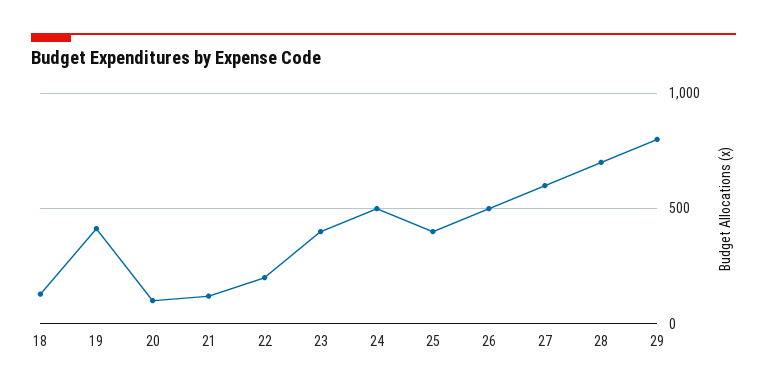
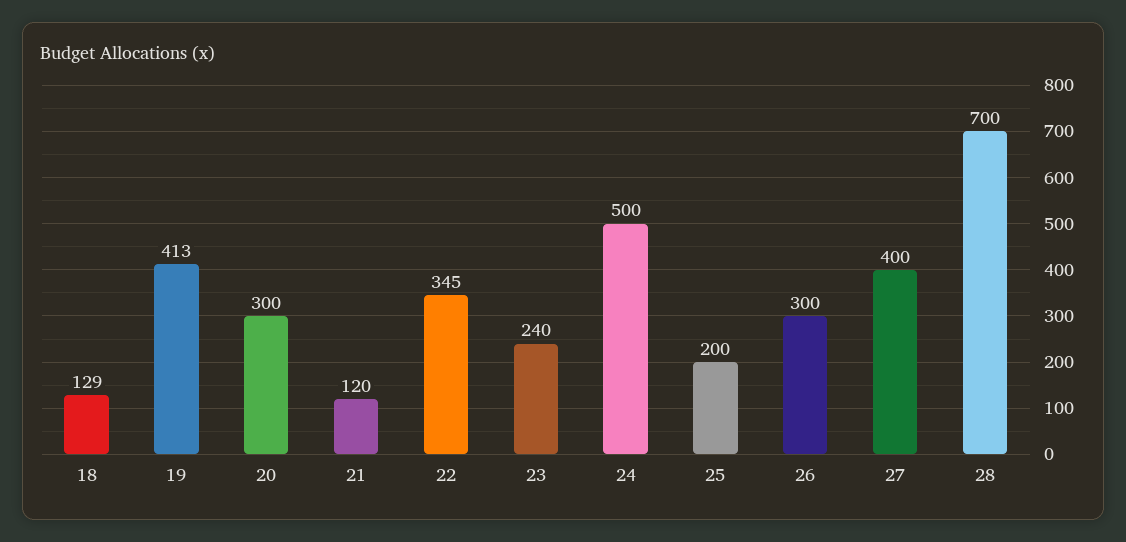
20: 100 -> 300
22: 200 -> 345
23: 400 -> 240
25: 400 -> 200
26: 500 -> 300
27: 600 -> 400
29: 800 -> none

